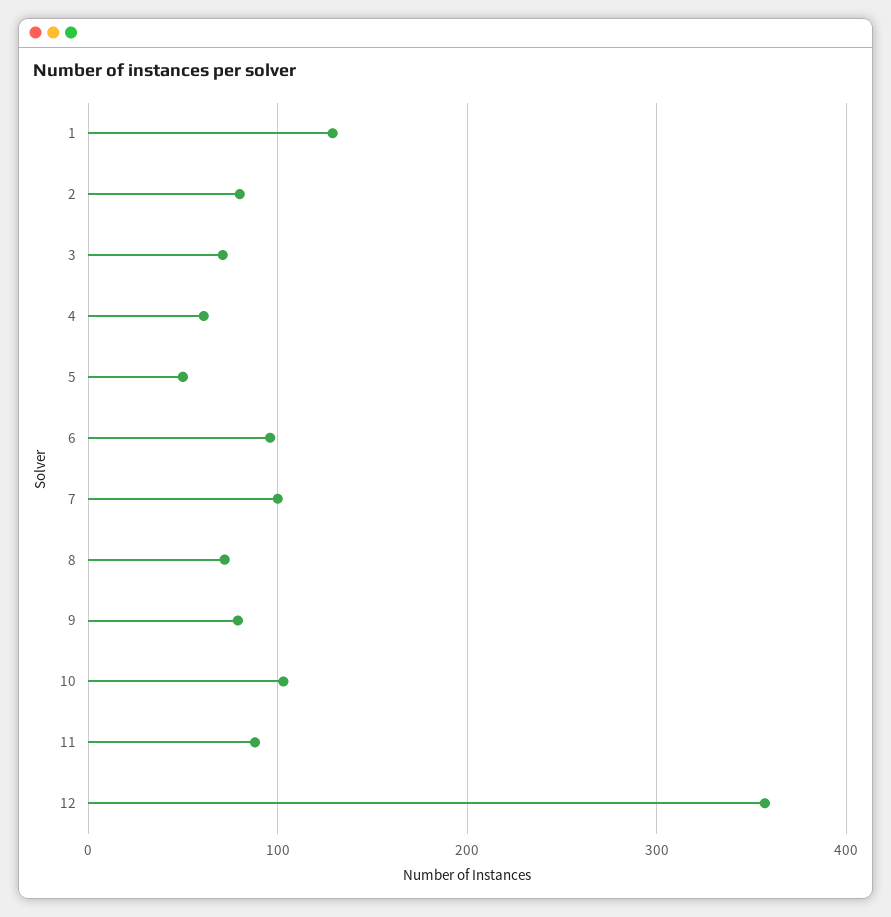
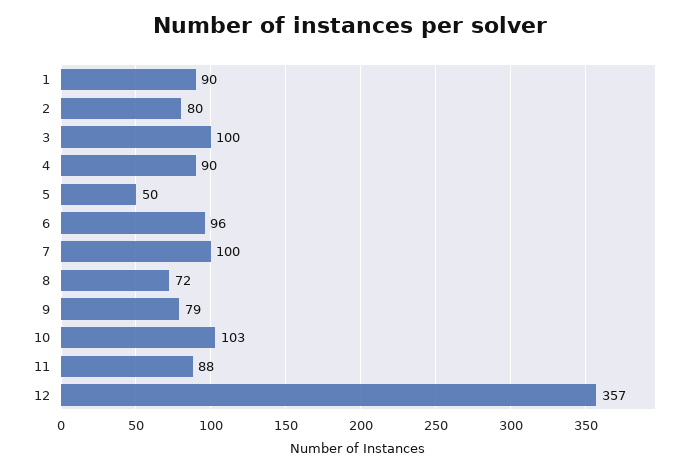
1: 130 -> 90
3: 70 -> 100
4: 60 -> 90

